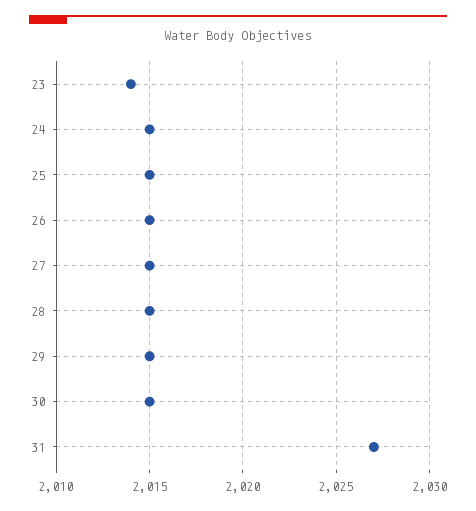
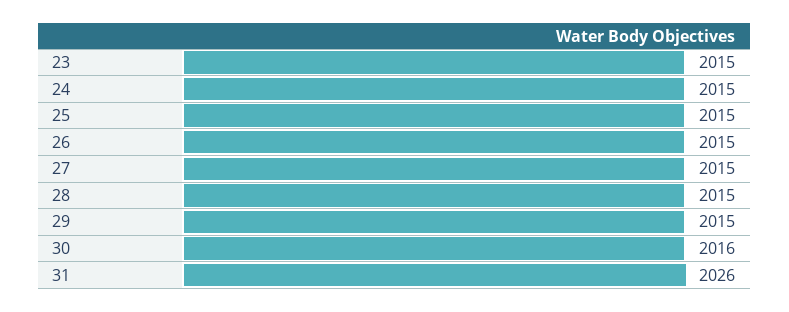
23: 2014 -> 2015
30: 2015 -> 2016
31: 2027 -> 2026

